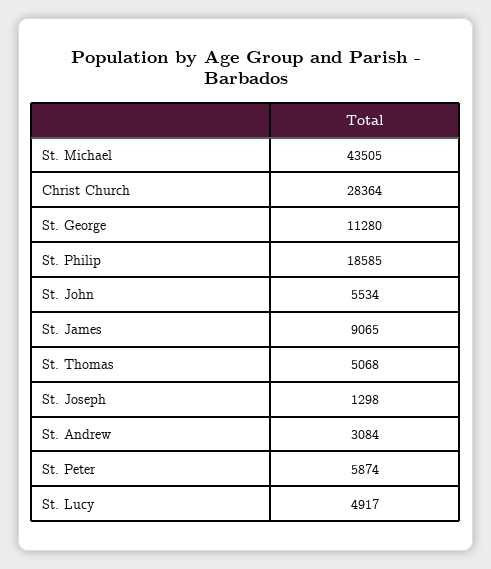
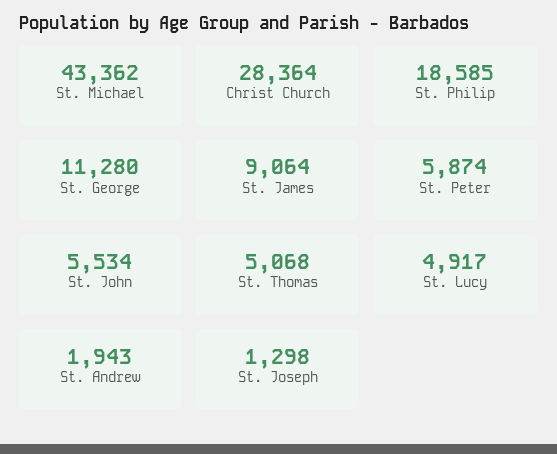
St. Michael: 43505 -> 43362
St. James: 9065 -> 9064
St. Andrew: 3084 -> 1943

